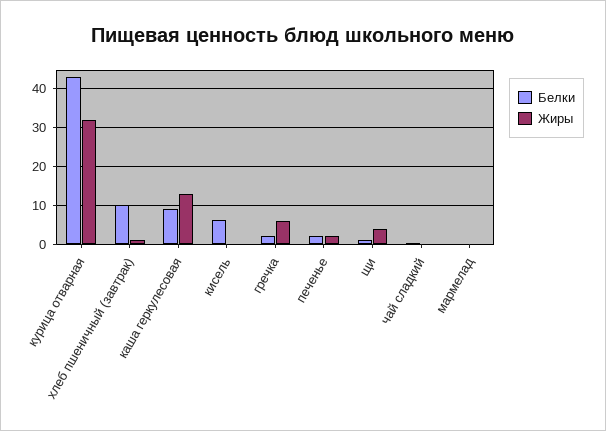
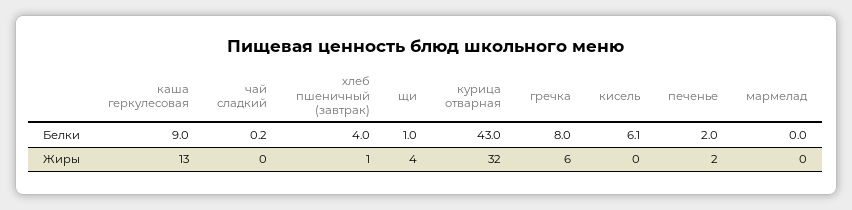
Белки, хлеб пшеничный (завтрак): 10 -> 4
Белки, гречка: 2 -> 8

